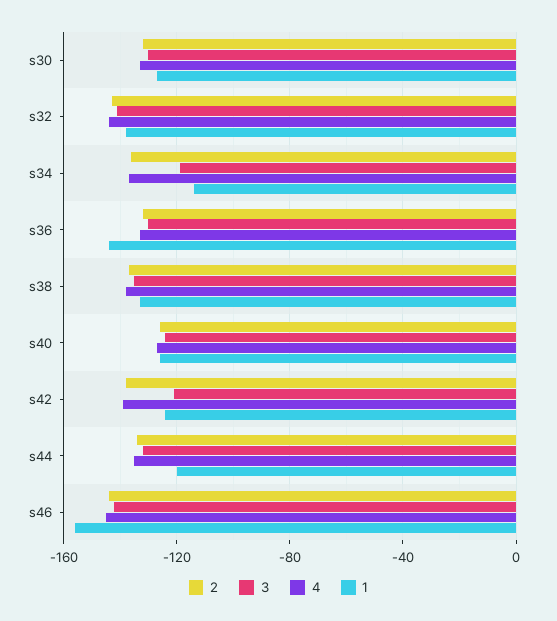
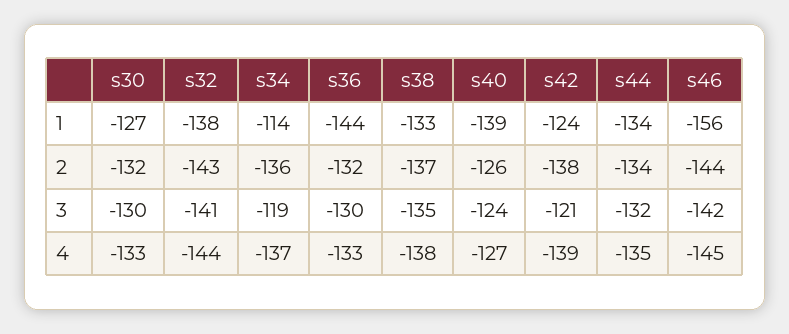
1, s40: -125 -> -139
1, s44: -120 -> -134

